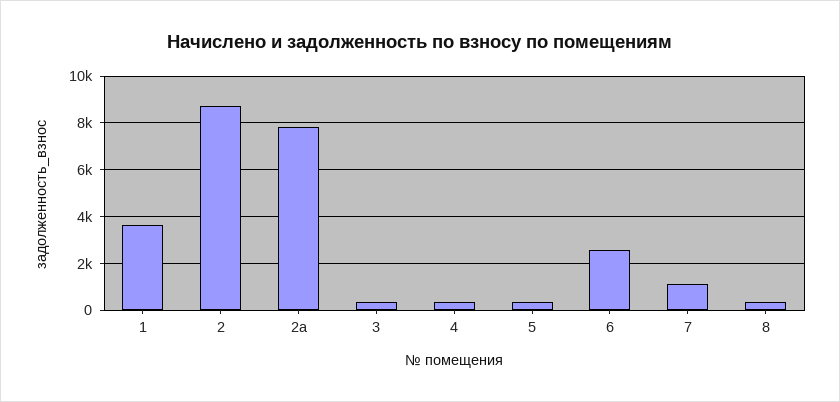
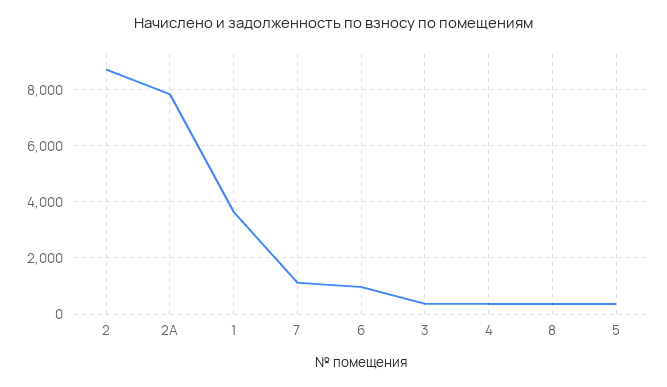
6: 2500 -> 1000

